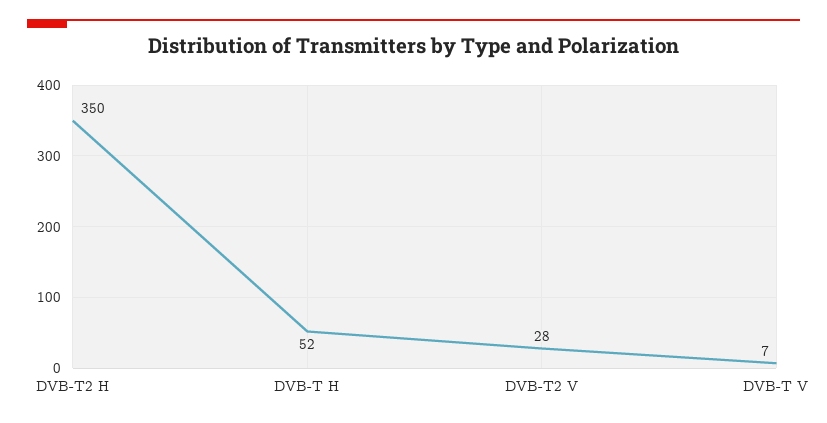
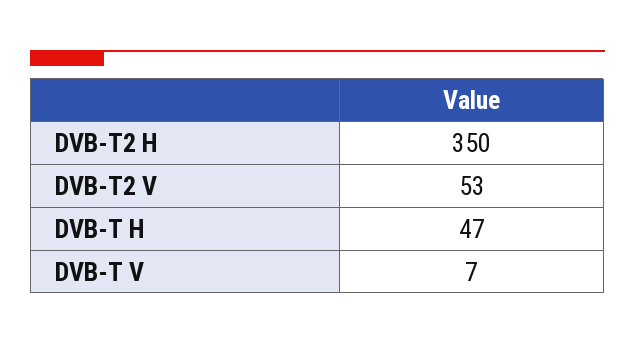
DVB-T H: 52 -> 47
DVB-T2 V: 28 -> 53

